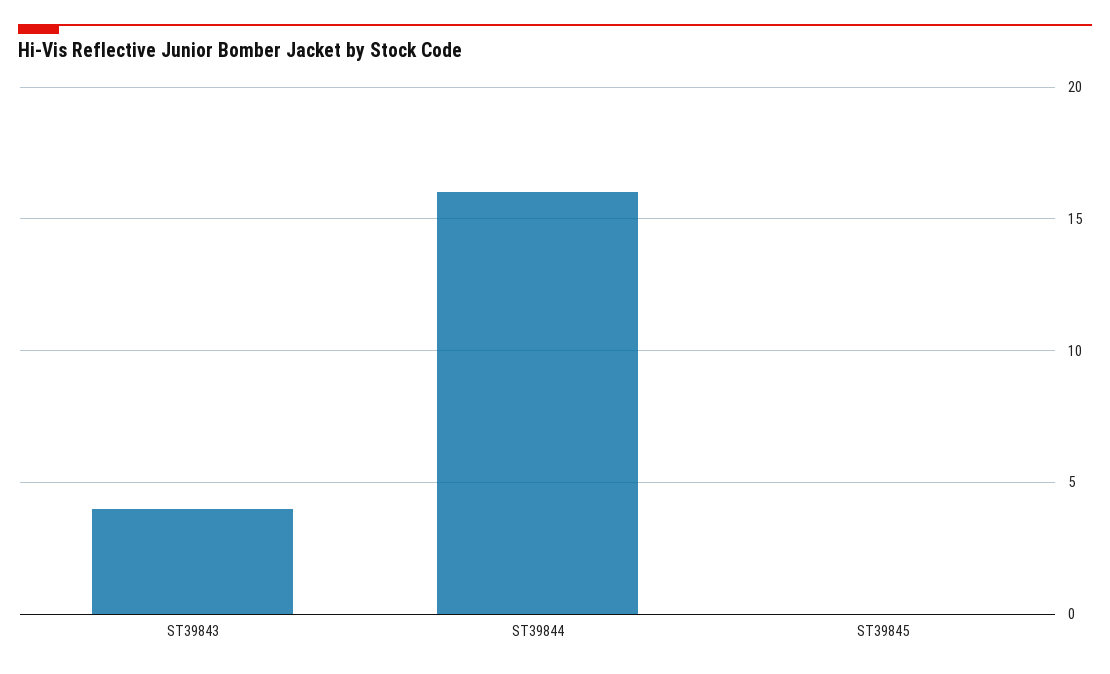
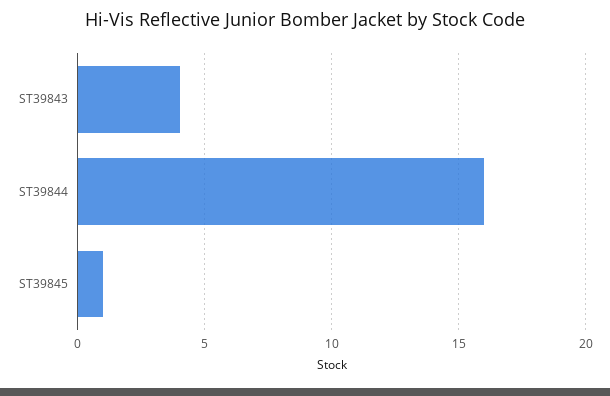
ST39845: 0 -> 1

